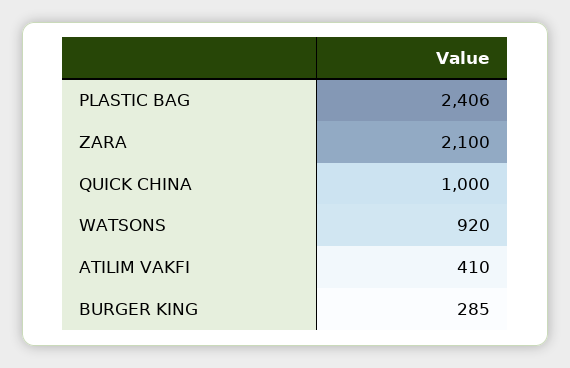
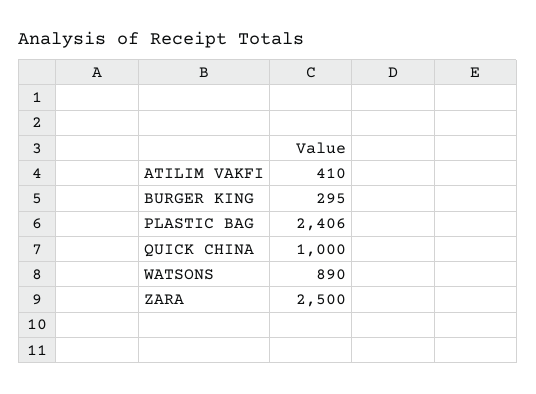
ZARA: 2100 -> 2500
WATSONS: 920 -> 890
BURGER KING: 285 -> 295

